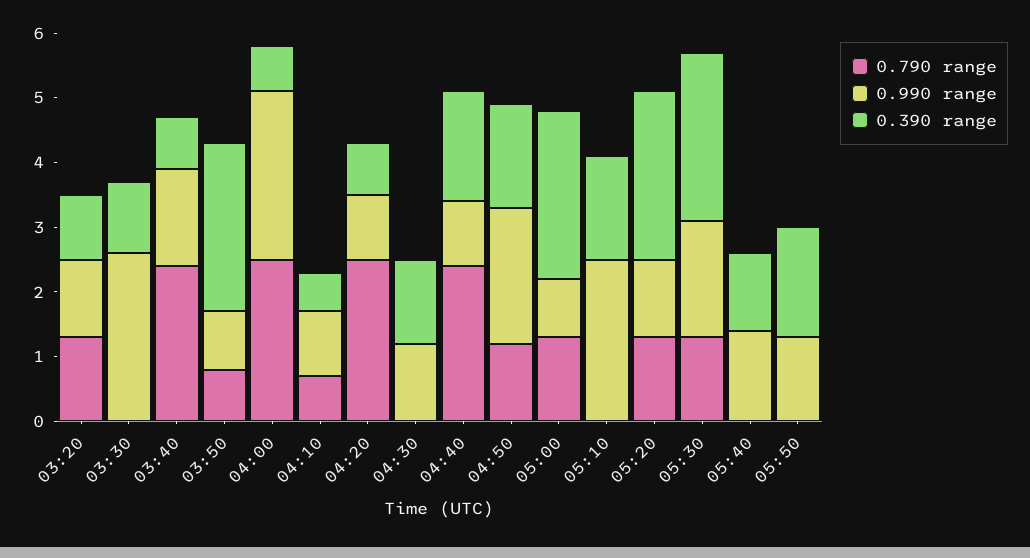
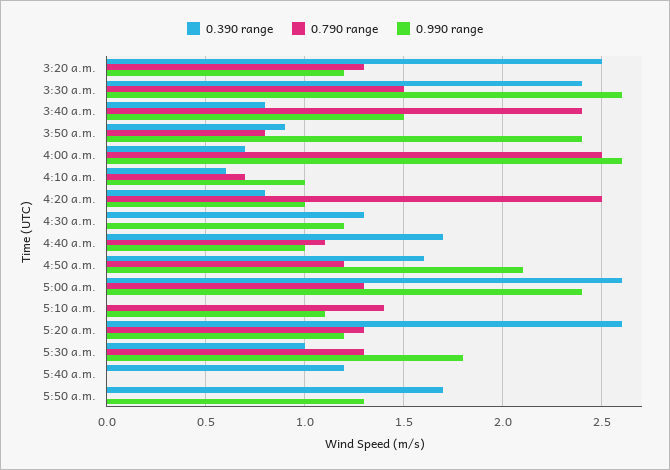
0.390 range, 03:20: 1 -> 2.5
0.790 range, 03:30: 0 -> 1.5
0.390 range, 03:30: 1 -> 2.4
0.990 range, 03:50: 1 -> 2.4
0.390 range, 03:50: 2.5 -> 0.9
0.790 range, 04:40: 2.5 -> 1.1
0.990 range, 05:00: 1 -> 2.4
0.790 range, 05:10: 0 -> 1.4
0.990 range, 05:10: 2.5 -> 1.1
0.390 range, 05:10: 1.5 -> 0
0.390 range, 05:30: 2.5 -> 1
0.990 range, 05:40: 1.5 -> 0

